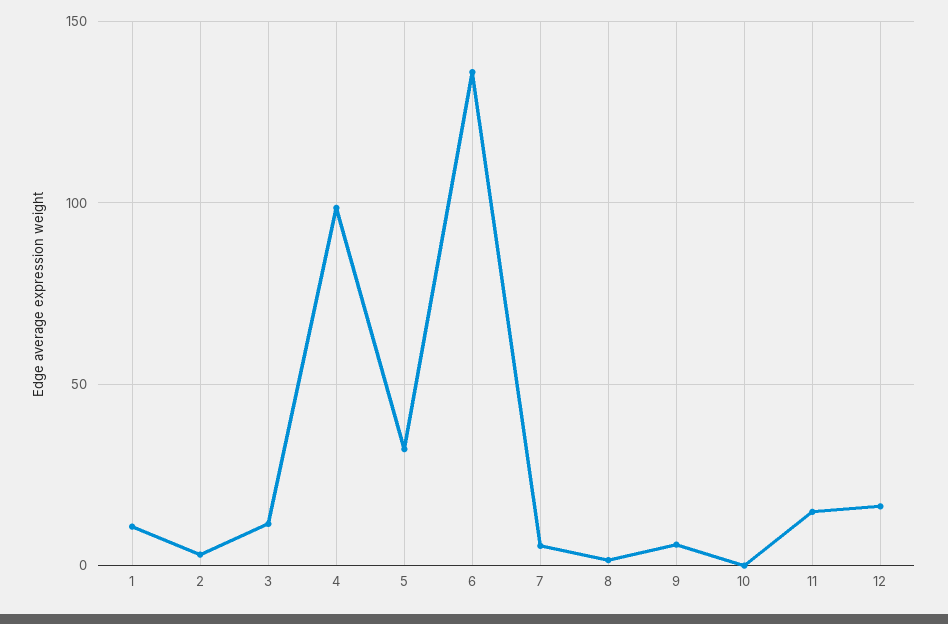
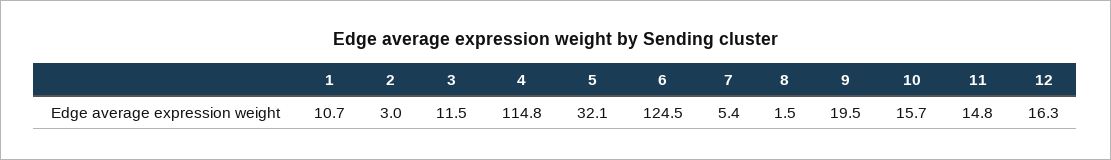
4: 100 -> 114.8
6: 135 -> 124.5
9: 5 -> 19.5
10: 0 -> 15.7

